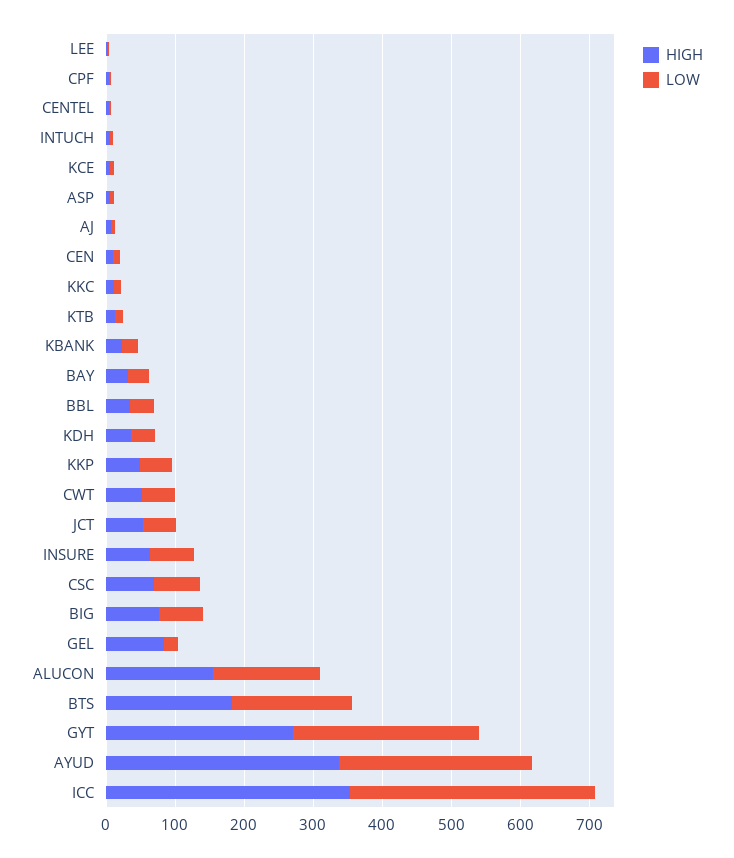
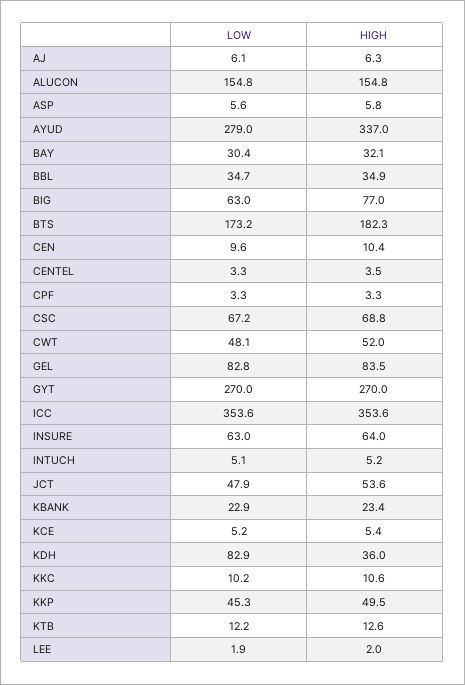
LOW, KDH: 40 -> 82.9
LOW, GEL: 20 -> 82.8

